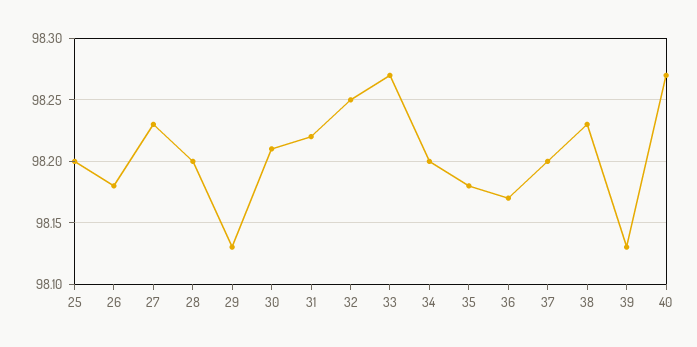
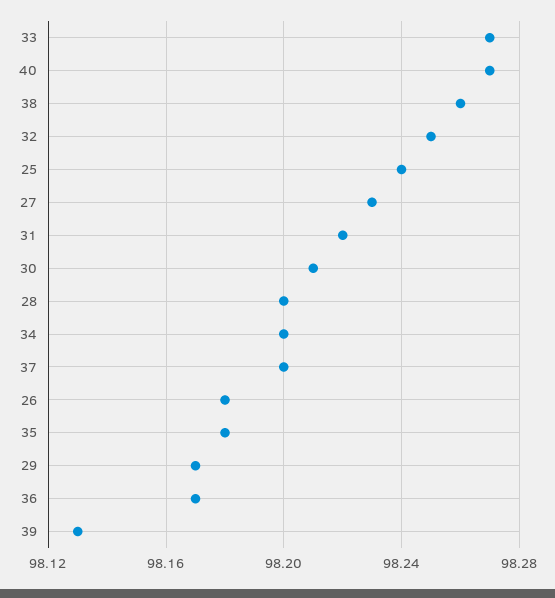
25: 98.2 -> 98.24
29: 98.13 -> 98.17
38: 98.23 -> 98.26

